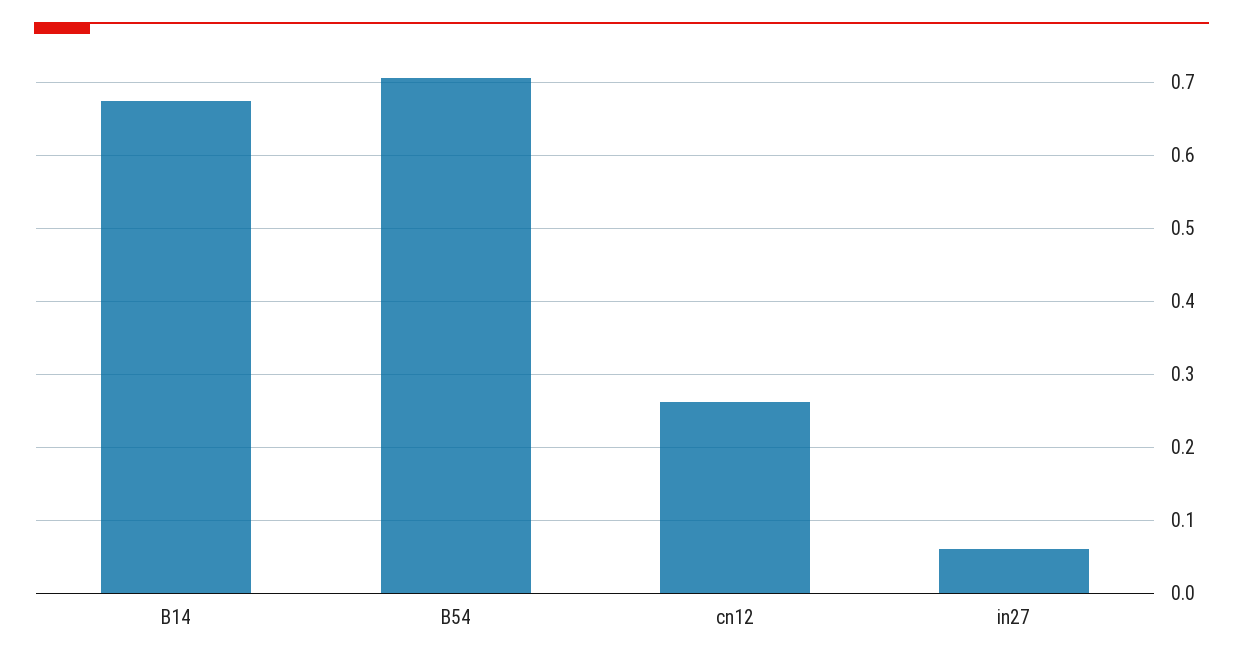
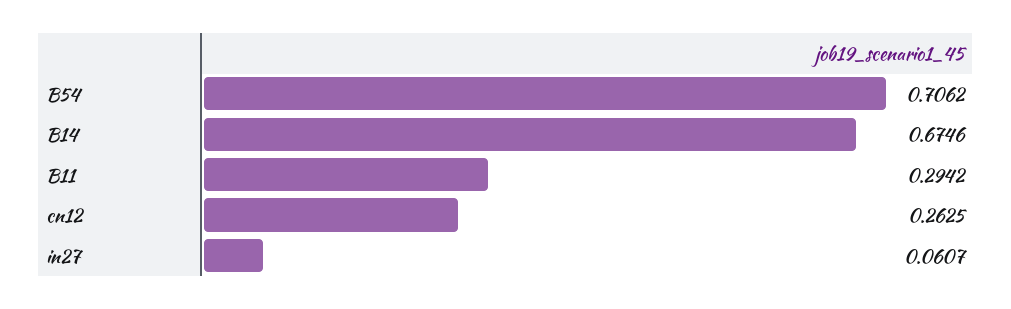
B11: none -> 0.2942

